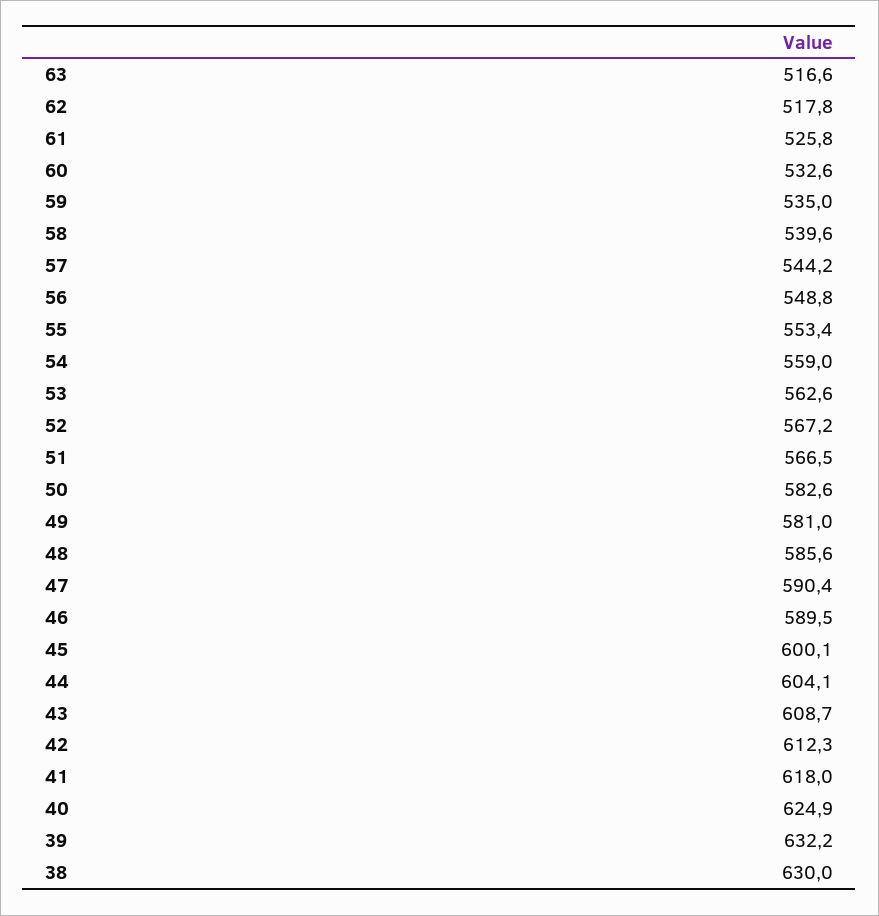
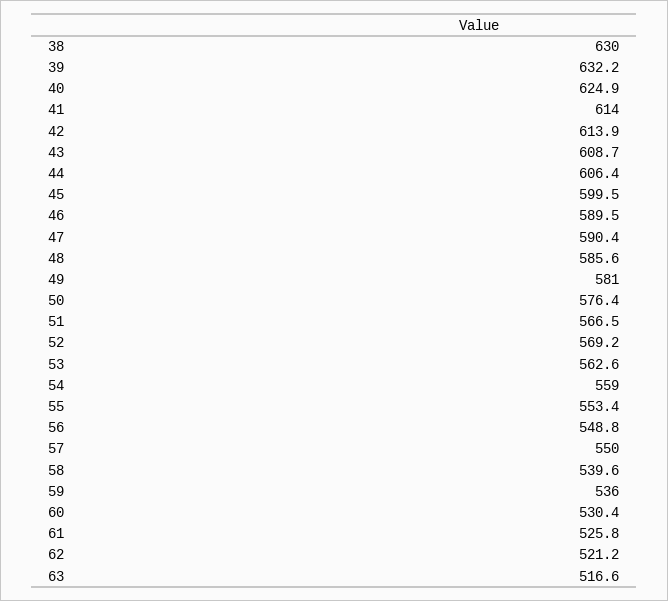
62: 517.8 -> 521.2
60: 532.6 -> 530.4
59: 535 -> 536
57: 544.2 -> 550
52: 567.2 -> 569.2
50: 582.6 -> 576.4
45: 600.1 -> 599.5
44: 604.1 -> 606.4
42: 612.3 -> 613.9
41: 618 -> 614

